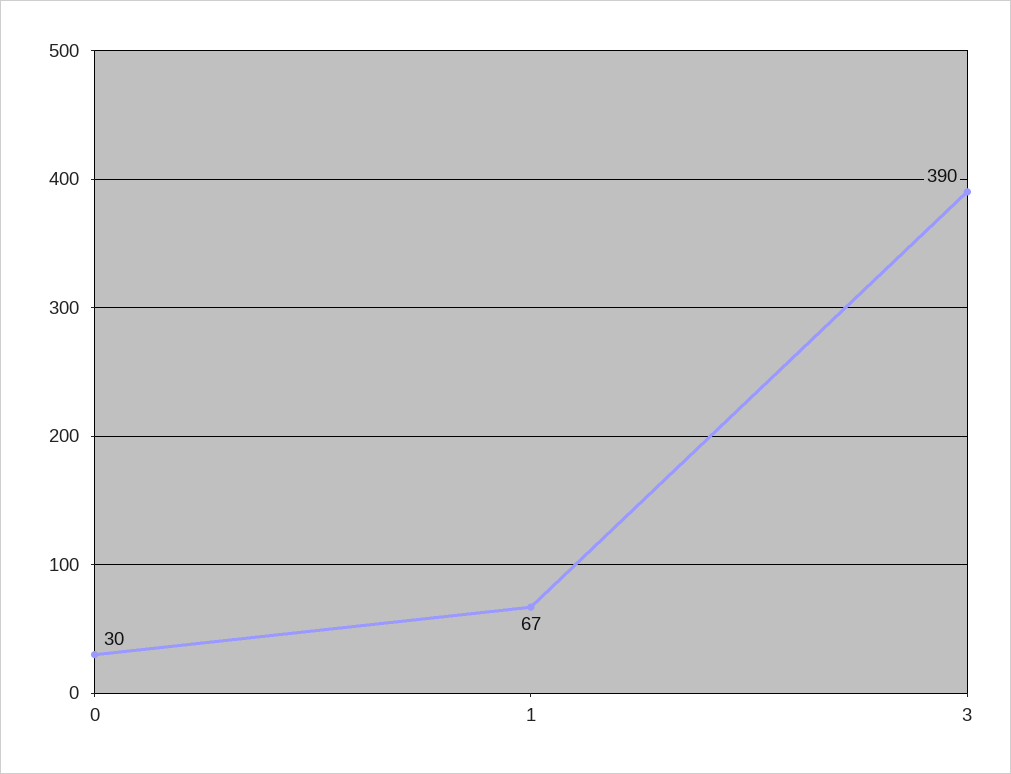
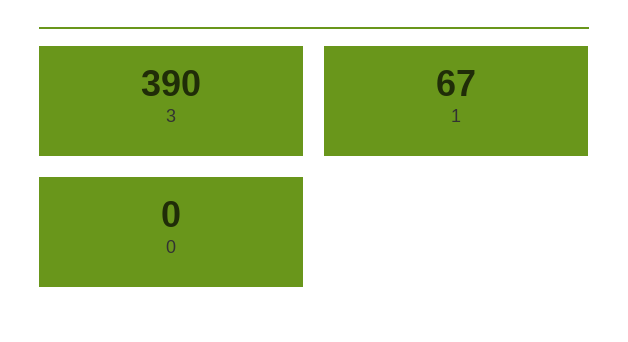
0: 30 -> 0

